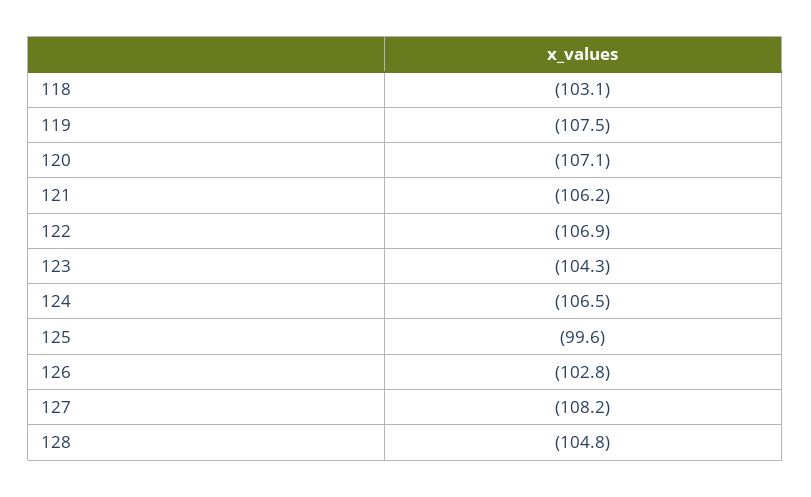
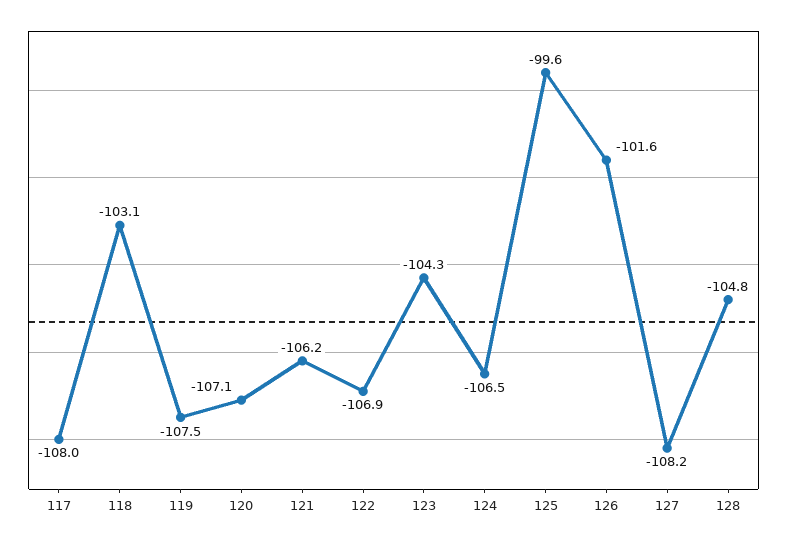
126: -102.8 -> -101.6
117: none -> -108

